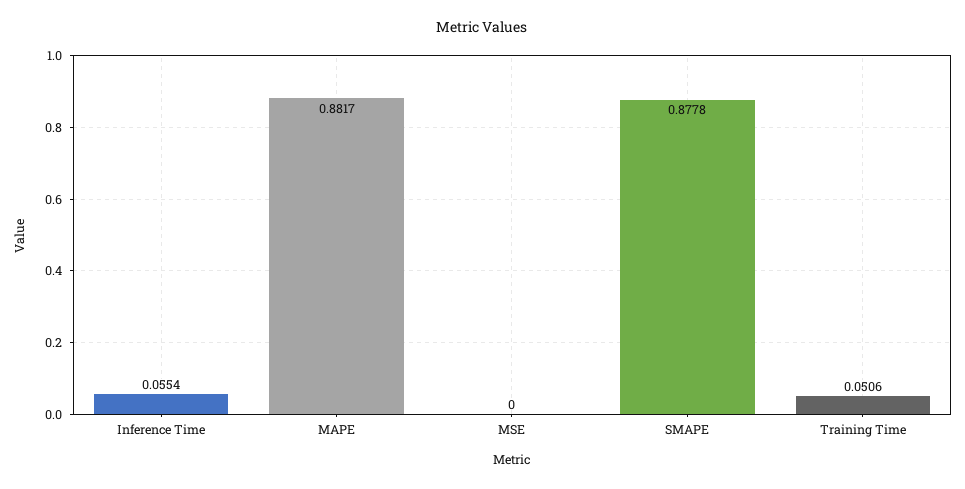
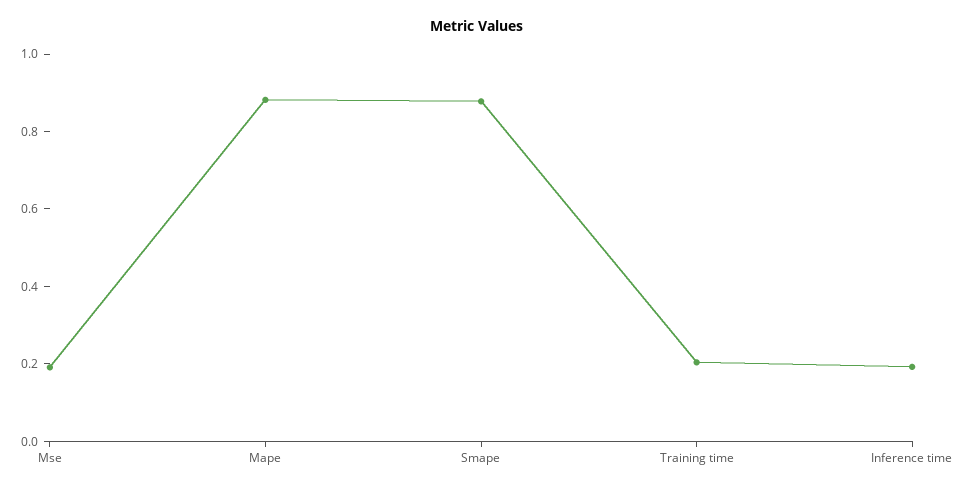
Inference Time: 0.0554 -> 0.2
MSE: 0 -> 0.2
Training Time: 0.0506 -> 0.2

